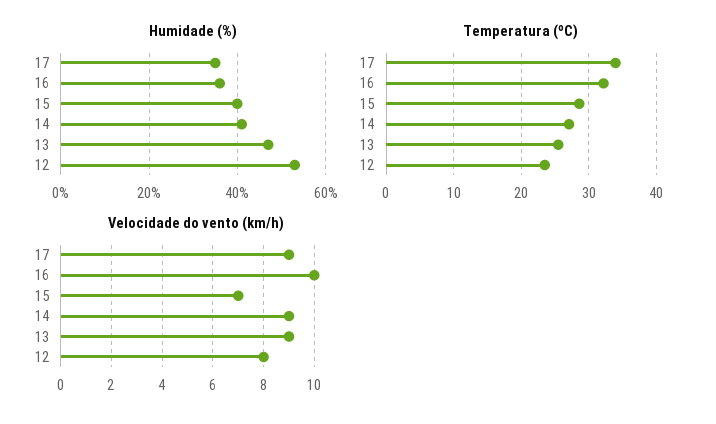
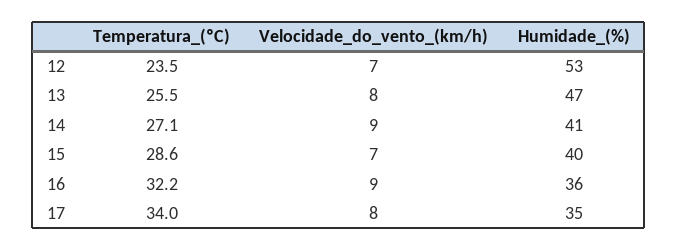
Velocidade do vento (km/h), 17: 9 -> 8
Velocidade do vento (km/h), 16: 10 -> 9
Velocidade do vento (km/h), 13: 9 -> 8
Velocidade do vento (km/h), 12: 8 -> 7

